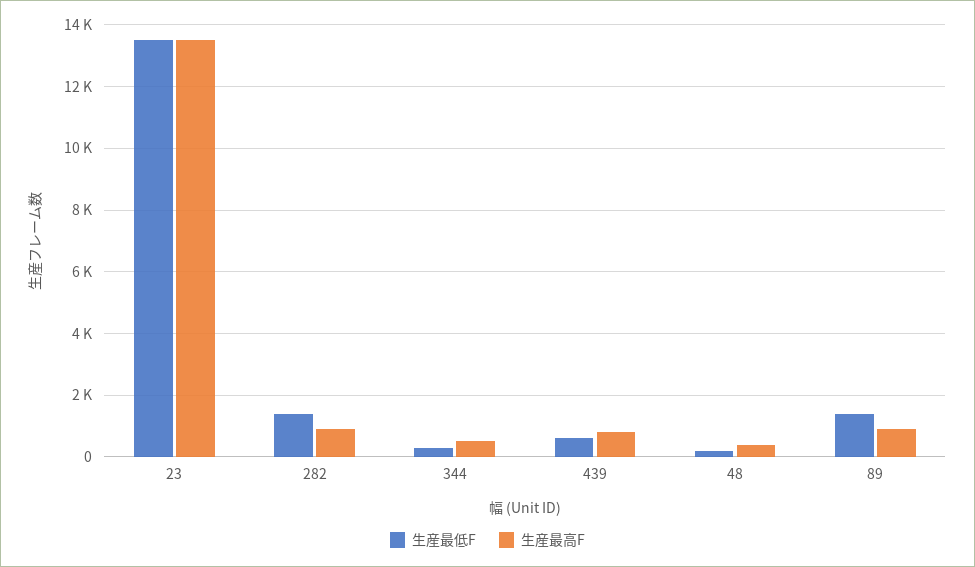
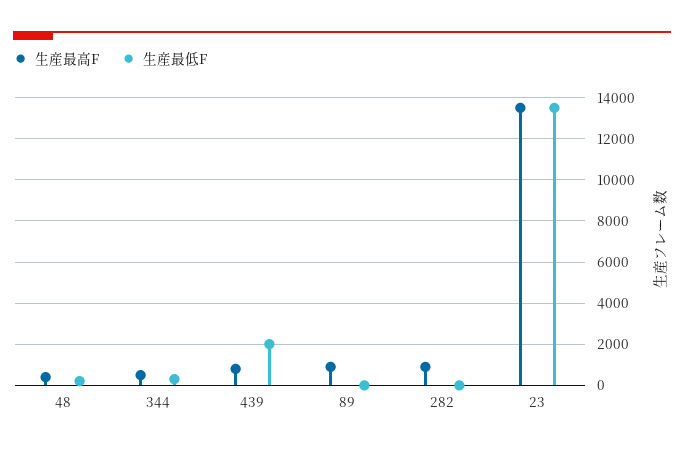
生産最低F, 282: 1400 -> 0
生産最低F, 439: 600 -> 2000
生産最低F, 89: 1400 -> 0

